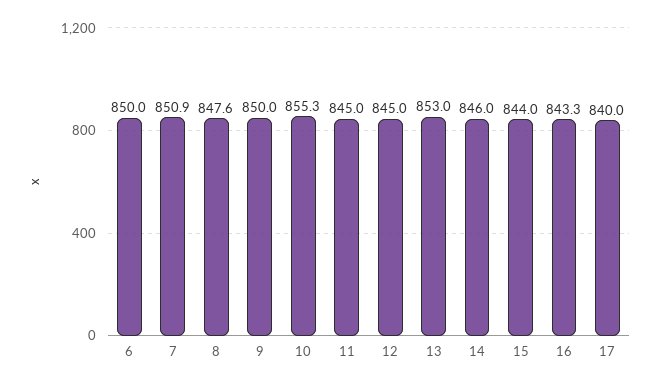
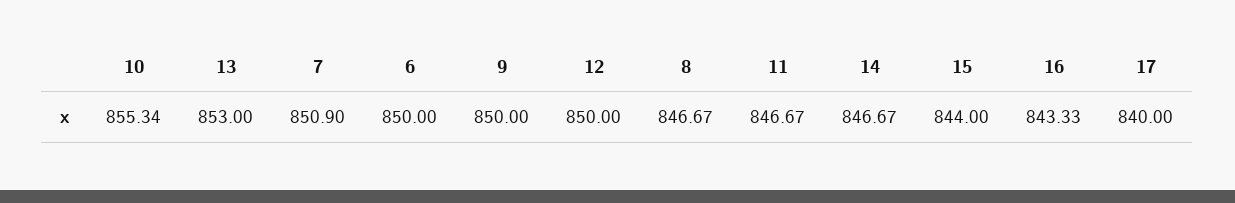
8: 847.6 -> 846.67
11: 845 -> 846.67
12: 845 -> 850
14: 846 -> 846.67

